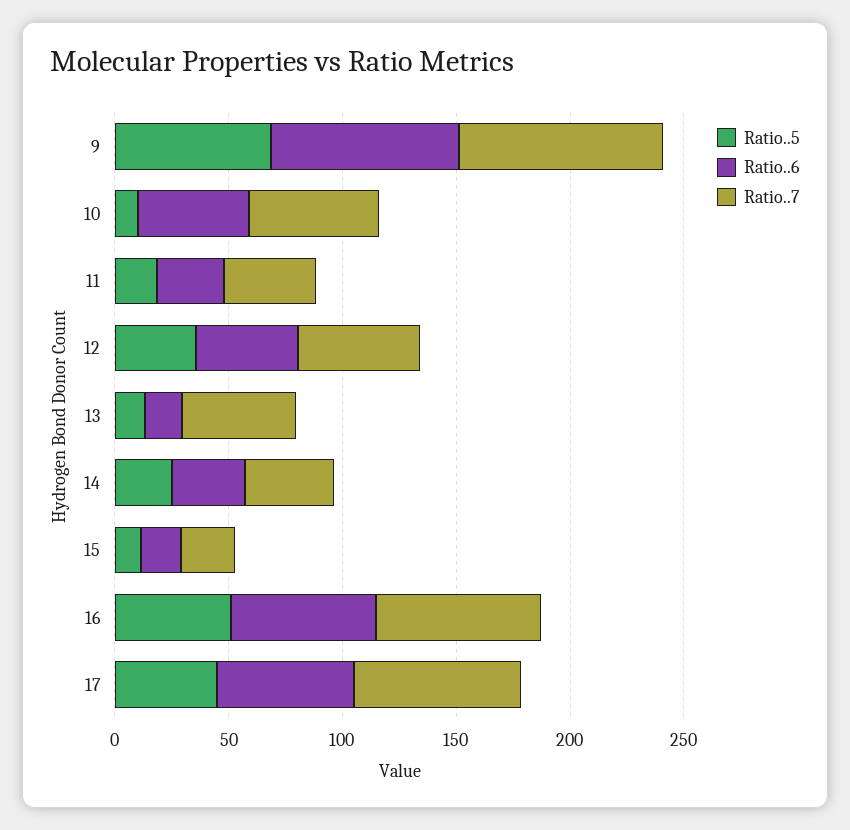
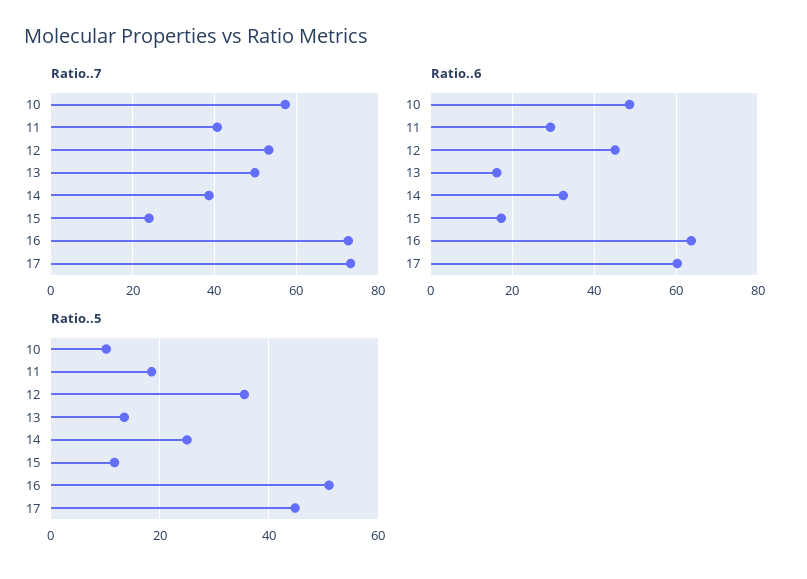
Ratio..5, 9: 70 -> none
Ratio..6, 9: 80 -> none
Ratio..7, 9: 90 -> none

